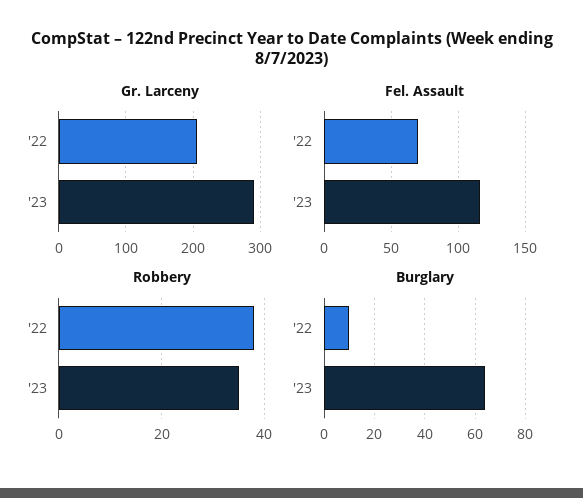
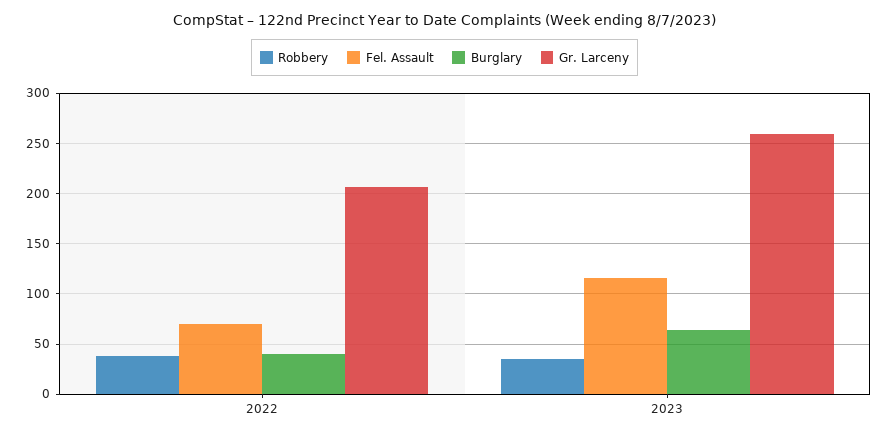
Gr. Larceny, '23: 290 -> 260
Burglary, '22: 10 -> 40

